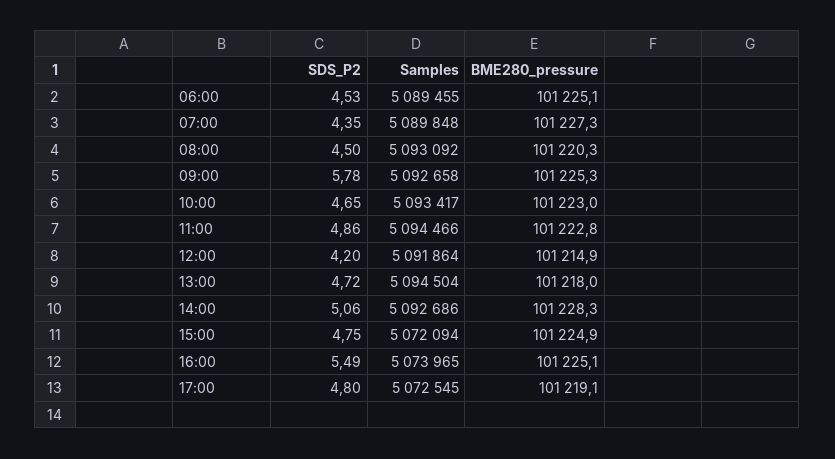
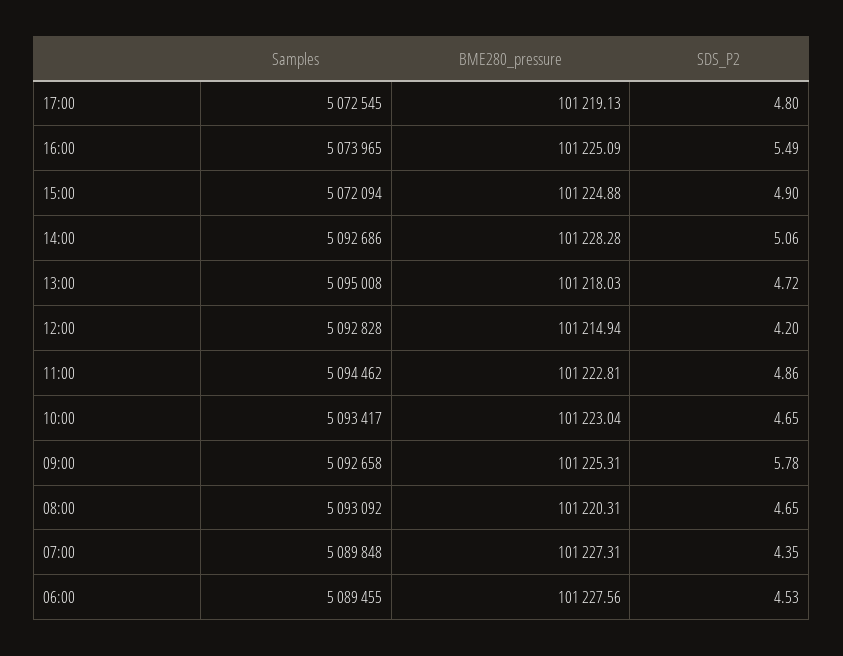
BME280_pressure, 06:00: 101225.1 -> 101227.56
SDS_P2, 08:00: 4.5 -> 4.65
Samples, 11:00: 5094466 -> 5094462
Samples, 12:00: 5091864 -> 5092828
Samples, 13:00: 5094504 -> 5095008
SDS_P2, 15:00: 4.75 -> 4.9

